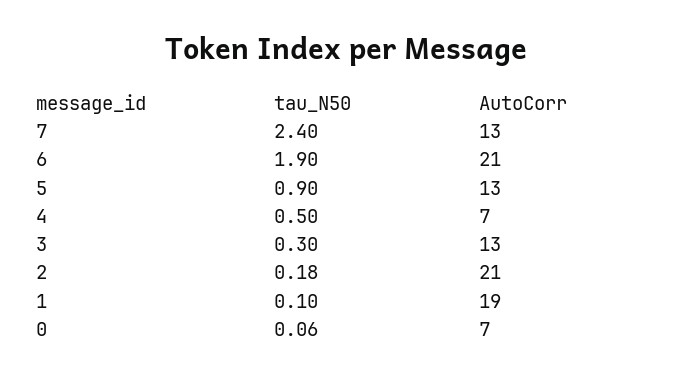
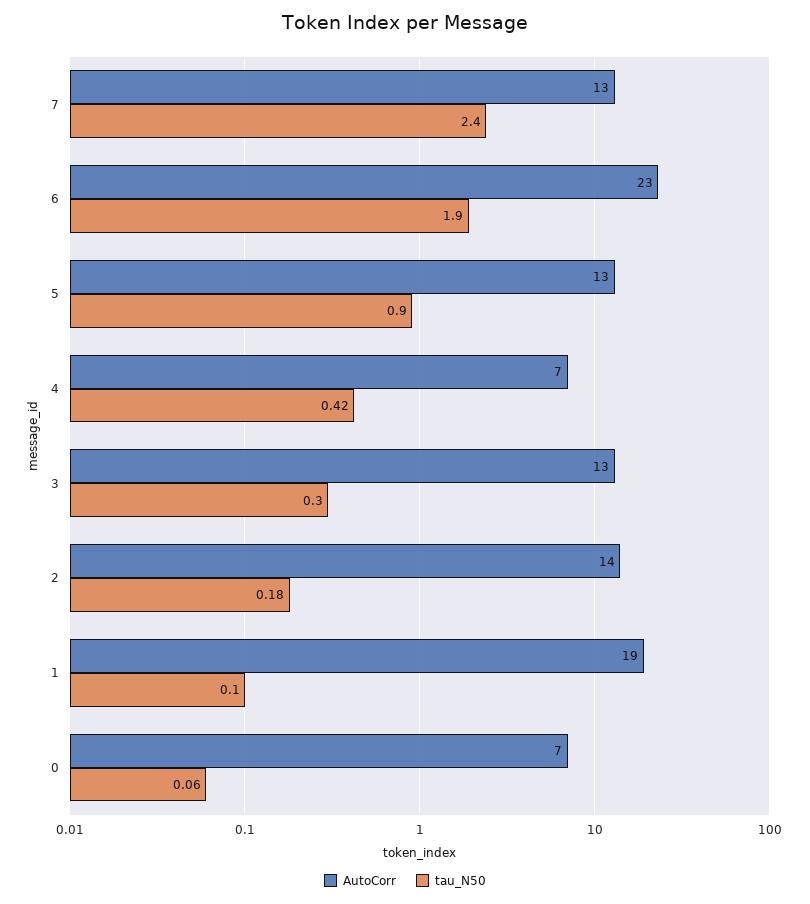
AutoCorr, 6: 21 -> 23
tau_N50, 4: 0.5 -> 0.42
AutoCorr, 2: 21 -> 14

